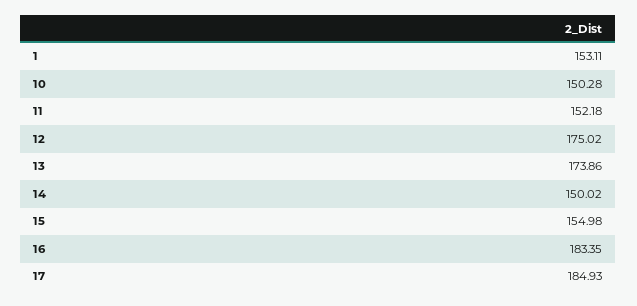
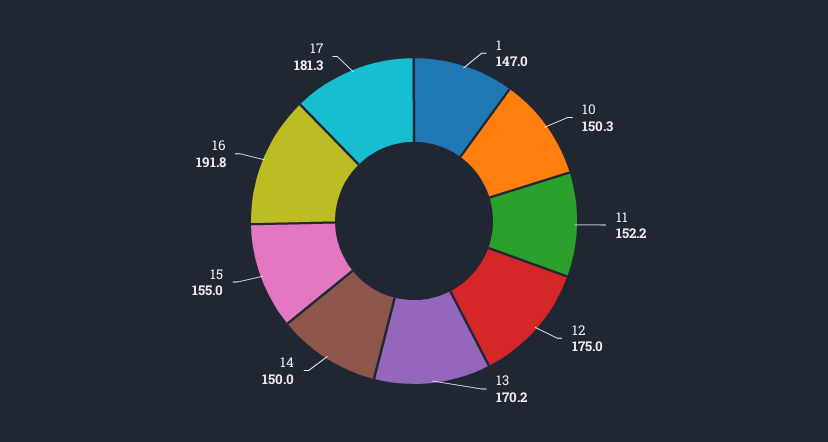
1: 153.11 -> 147
13: 173.86 -> 170.2
16: 183.35 -> 191.8
17: 184.93 -> 181.3

